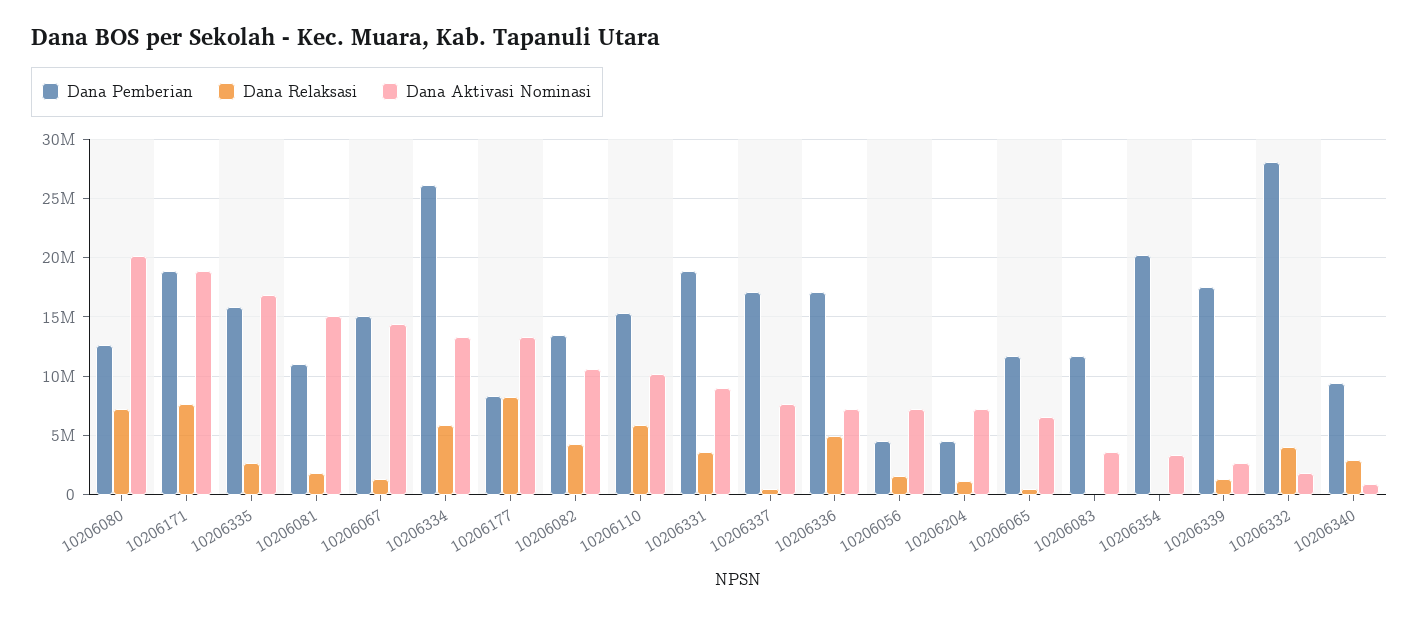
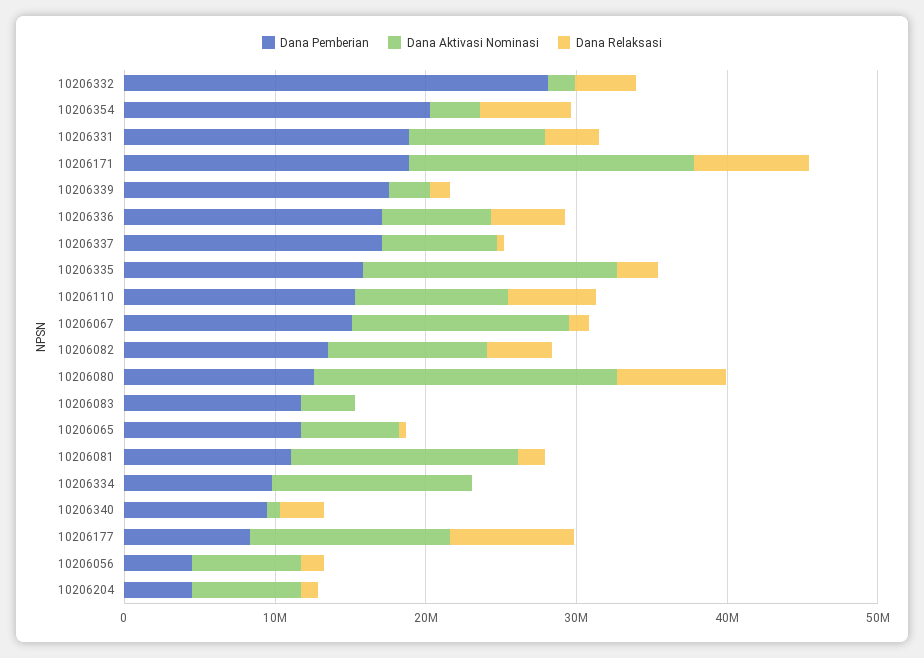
Dana Pemberian, 10206334: 26000000 -> 10000000
Dana Relaksasi, 10206334: 6000000 -> 0
Dana Relaksasi, 10206354: 0 -> 6000000

